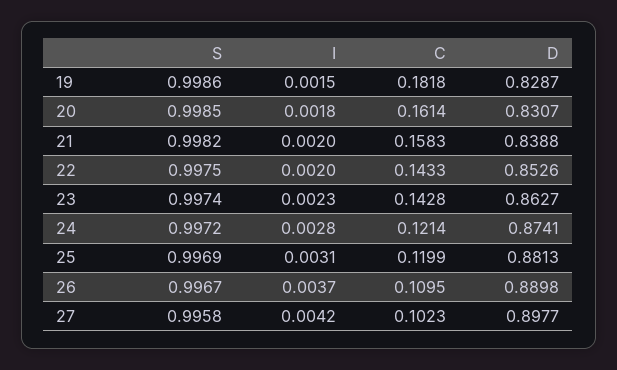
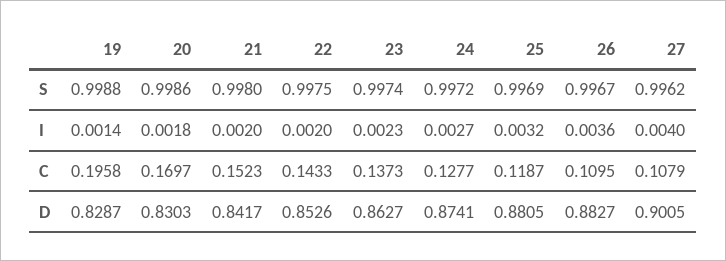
S, 19: 0.9986 -> 0.9988
I, 19: 0.0015 -> 0.0014
C, 19: 0.1818 -> 0.1958
S, 20: 0.9985 -> 0.9986
C, 20: 0.1614 -> 0.1697
D, 20: 0.8307 -> 0.8303
S, 21: 0.9982 -> 0.998
C, 21: 0.1583 -> 0.1523
D, 21: 0.8388 -> 0.8417
C, 23: 0.1428 -> 0.1373
I, 24: 0.0028 -> 0.0027
C, 24: 0.1214 -> 0.1277
I, 25: 0.0031 -> 0.0032
C, 25: 0.1199 -> 0.1187
D, 25: 0.8813 -> 0.8805
I, 26: 0.0037 -> 0.0036
D, 26: 0.8898 -> 0.8827
S, 27: 0.9958 -> 0.9962
I, 27: 0.0042 -> 0.004
C, 27: 0.1023 -> 0.1079
D, 27: 0.8977 -> 0.9005

